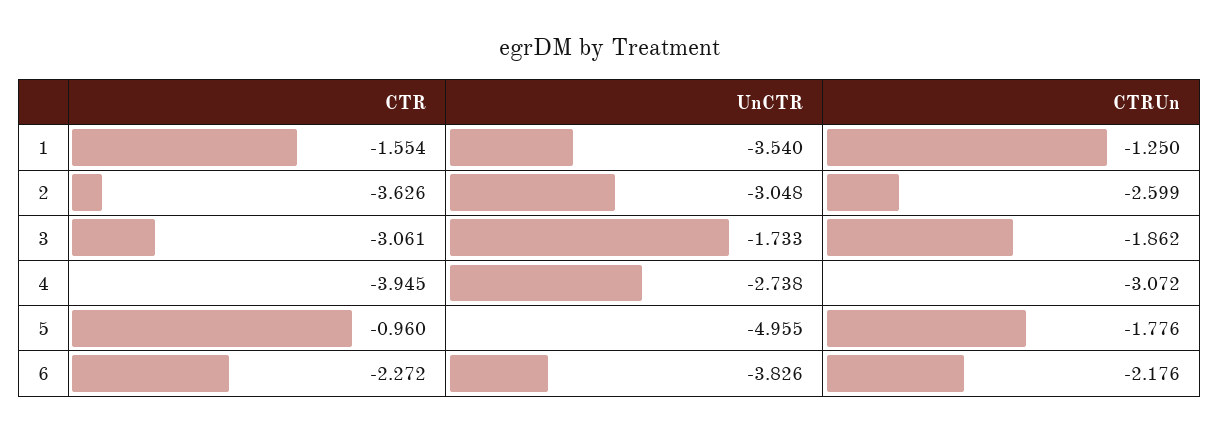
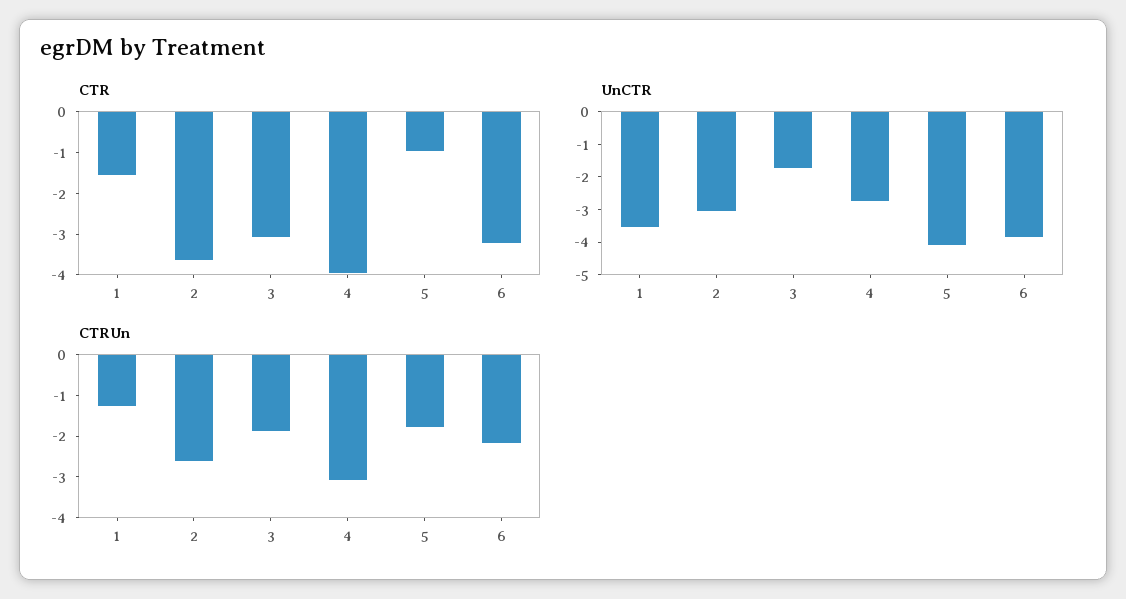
UnCTR, 5: -4.955 -> -4
CTR, 6: -2.272 -> -3.2

